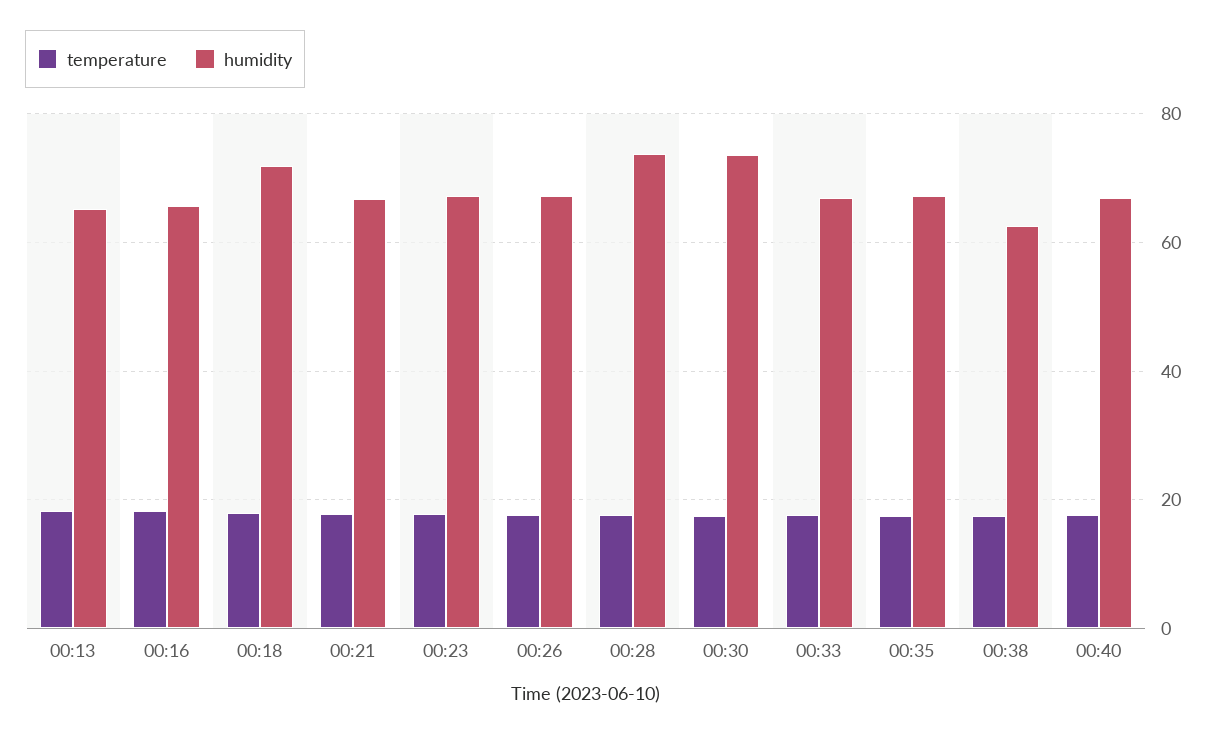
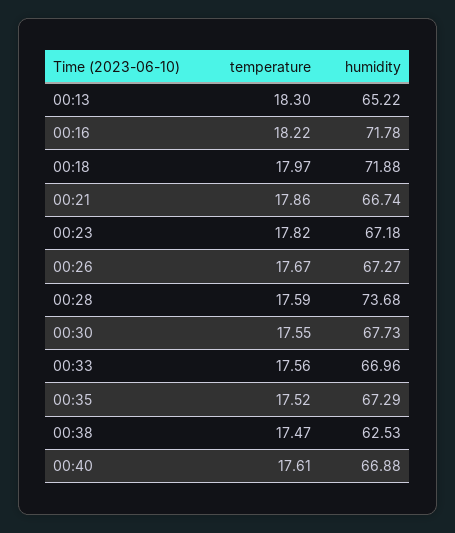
humidity, 00:16: 66 -> 71.78
humidity, 00:30: 74 -> 67.73

